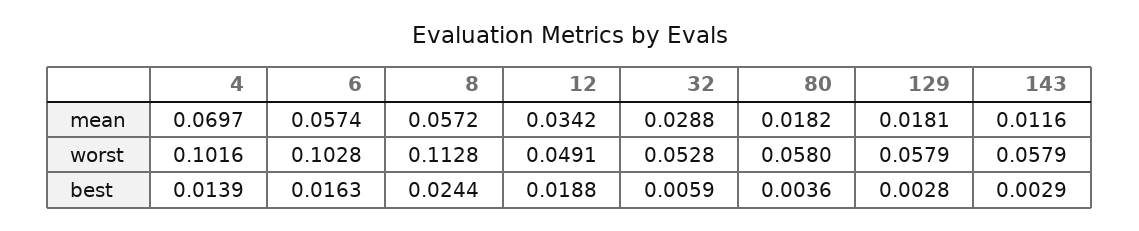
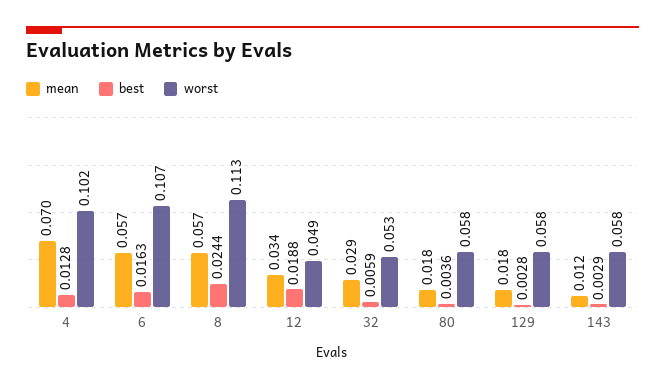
worst, 6: 0.1028 -> 0.107
best, 4: 0.0139 -> 0.0128

